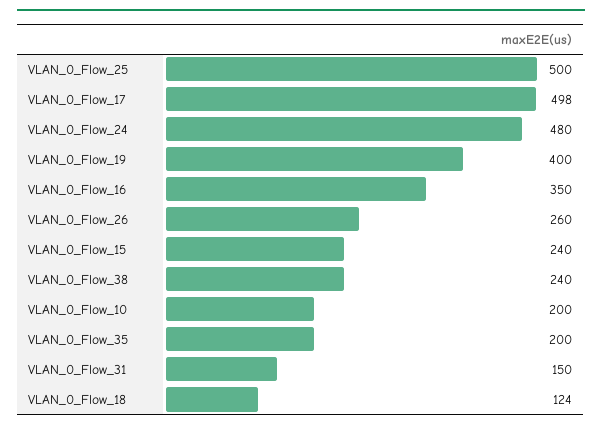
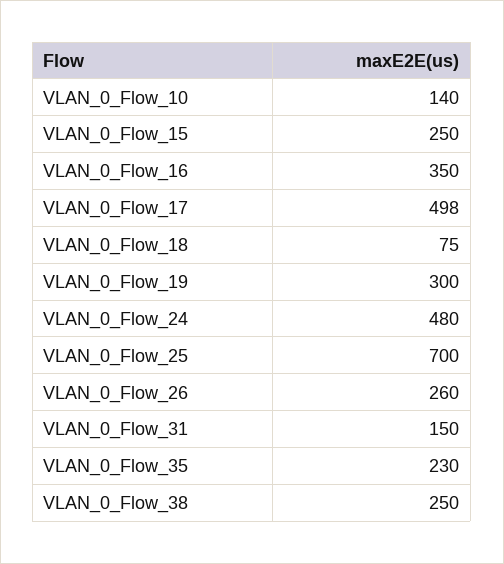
VLAN_0_Flow_25: 500 -> 700
VLAN_0_Flow_19: 400 -> 300
VLAN_0_Flow_15: 240 -> 250
VLAN_0_Flow_38: 240 -> 250
VLAN_0_Flow_10: 200 -> 140
VLAN_0_Flow_35: 200 -> 230
VLAN_0_Flow_18: 124 -> 75

